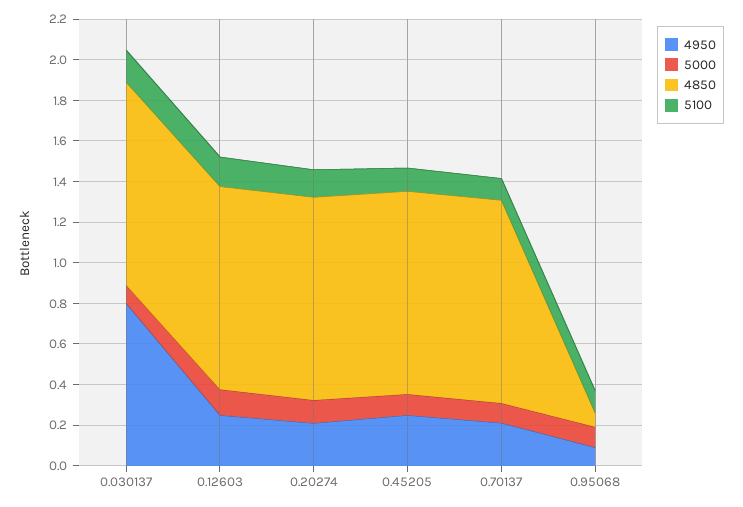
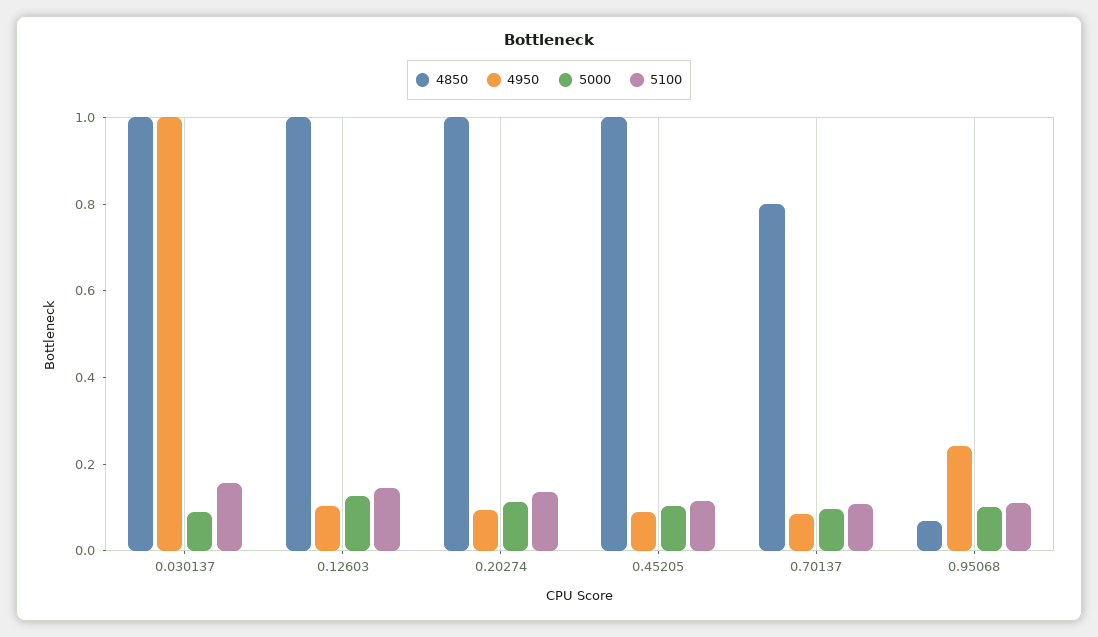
4950, 0.030137: 0.8 -> 1
4950, 0.12603: 0.25 -> 0.1
4950, 0.20274: 0.2 -> 0.1
4950, 0.45205: 0.25 -> 0.1
4950, 0.70137: 0.2 -> 0.1
4850, 0.70137: 1 -> 0.8
4950, 0.95068: 0.1 -> 0.25

